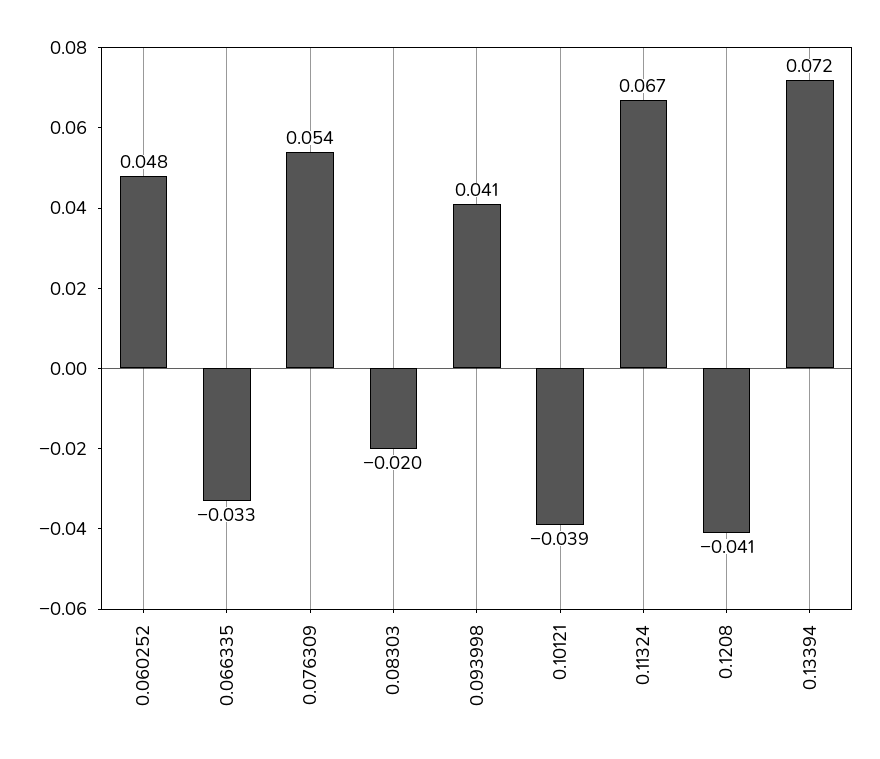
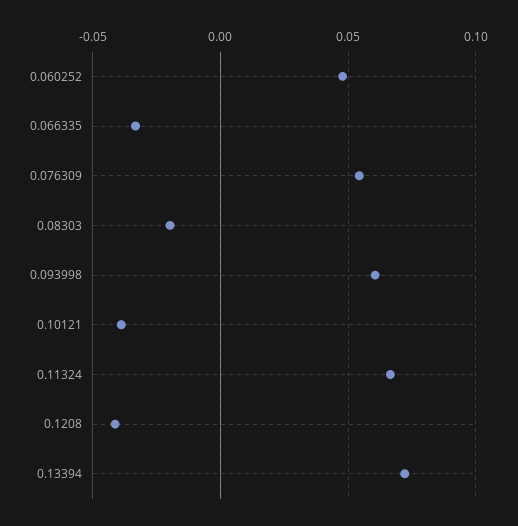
0.093998: 0.041 -> 0.06

